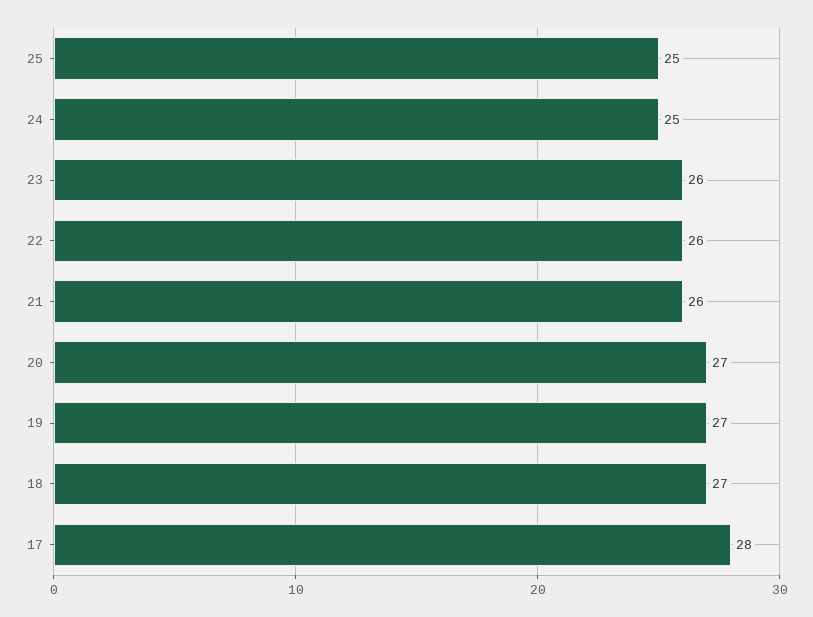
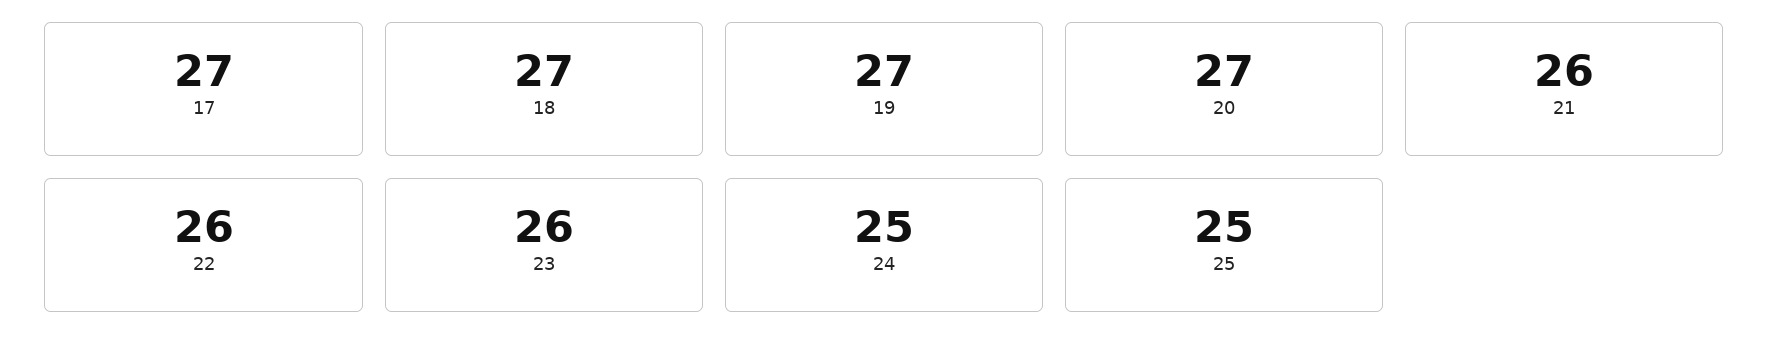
17: 28 -> 27

